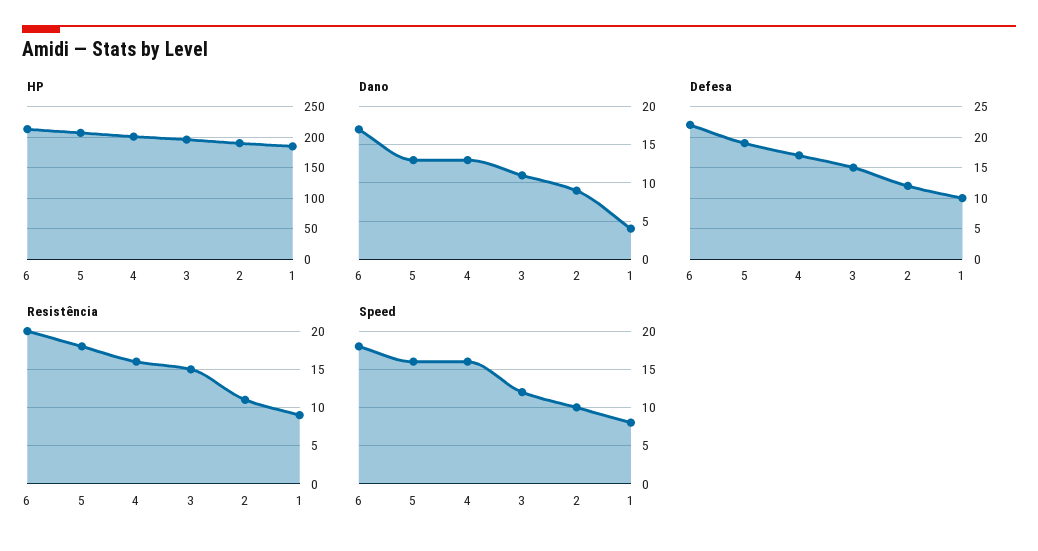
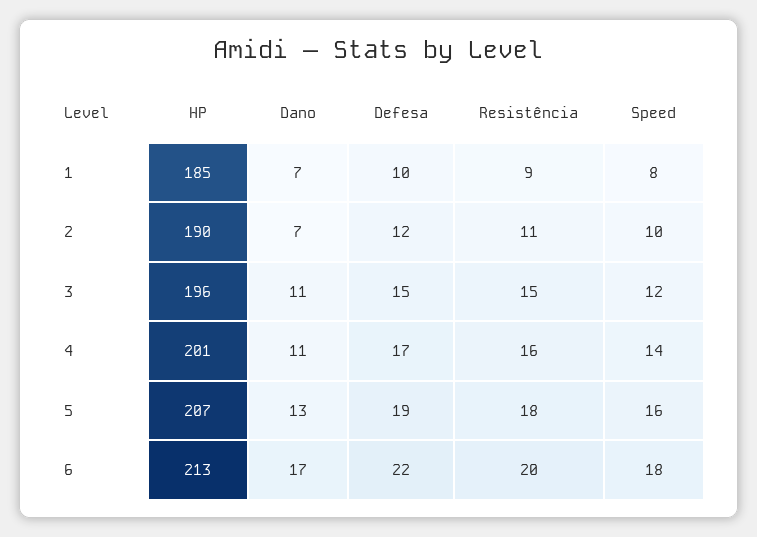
Dano, 4: 13 -> 11
Dano, 2: 9 -> 7
Dano, 1: 4 -> 7
Speed, 4: 16 -> 14

